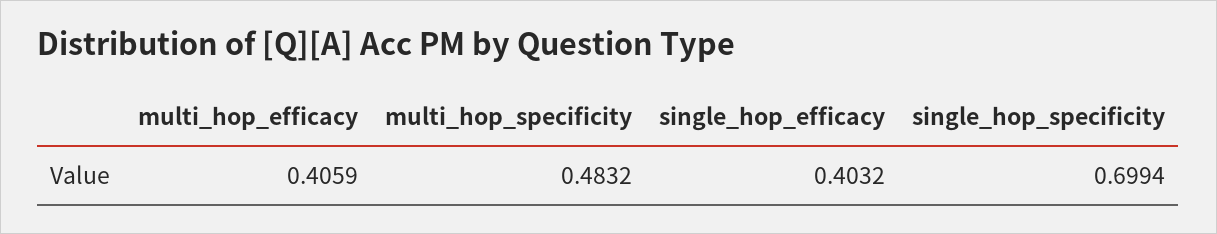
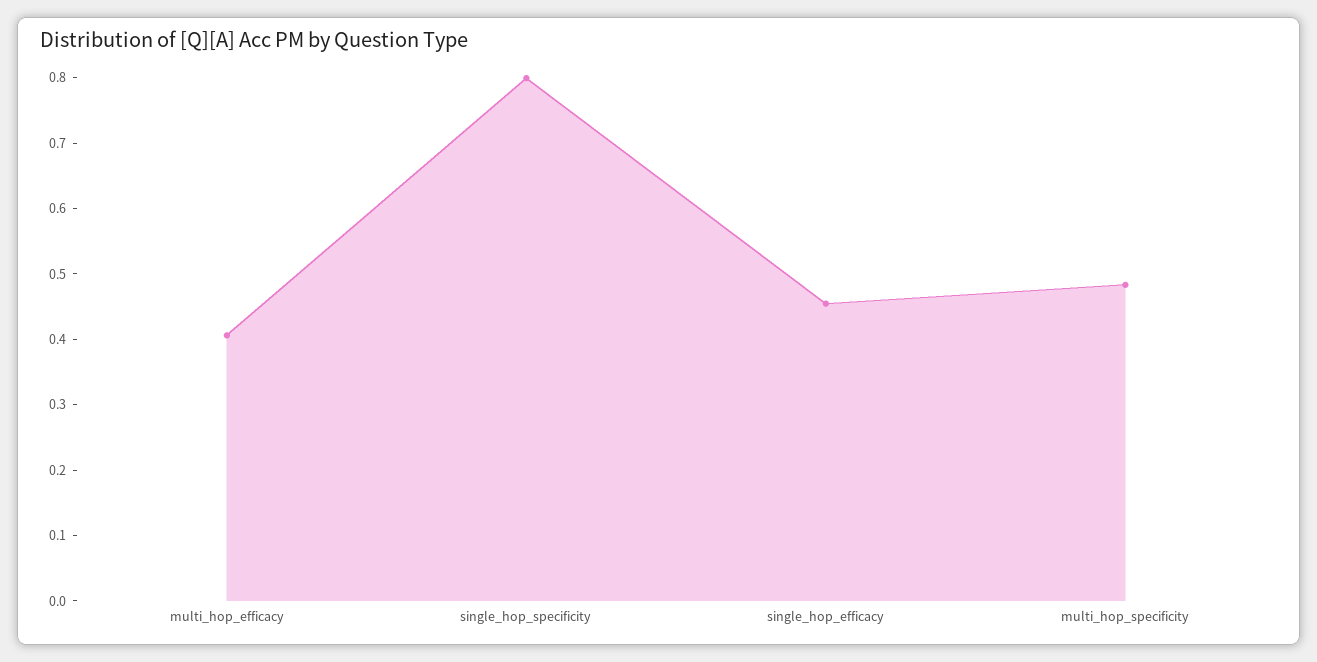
single_hop_efficacy: 0.4032 -> 0.46
single_hop_specificity: 0.6994 -> 0.8

